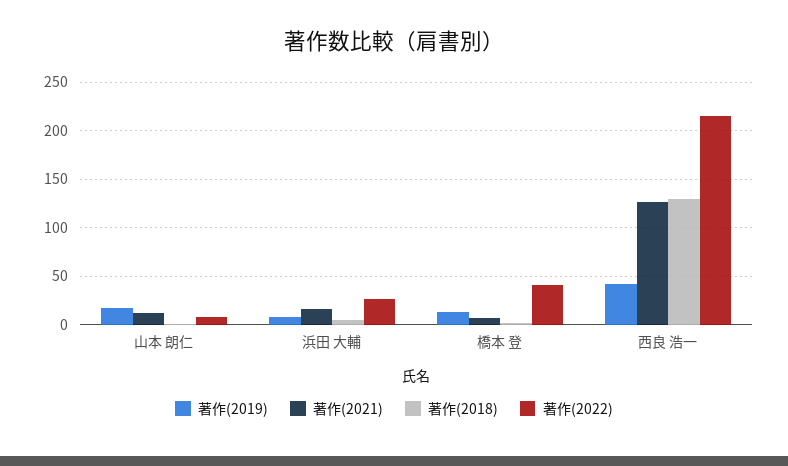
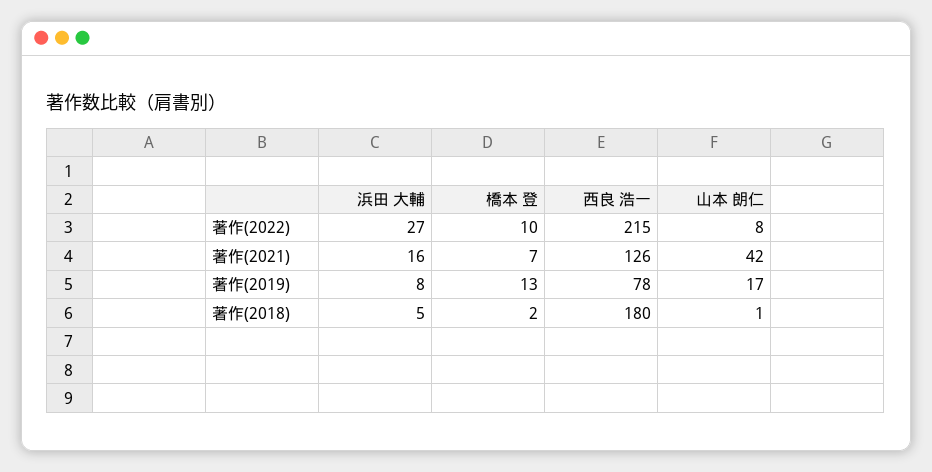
著作(2021), 山本 朗仁: 10 -> 42
著作(2022), 橋本 登: 40 -> 10
著作(2019), 西良 浩一: 40 -> 78
著作(2018), 西良 浩一: 130 -> 180

